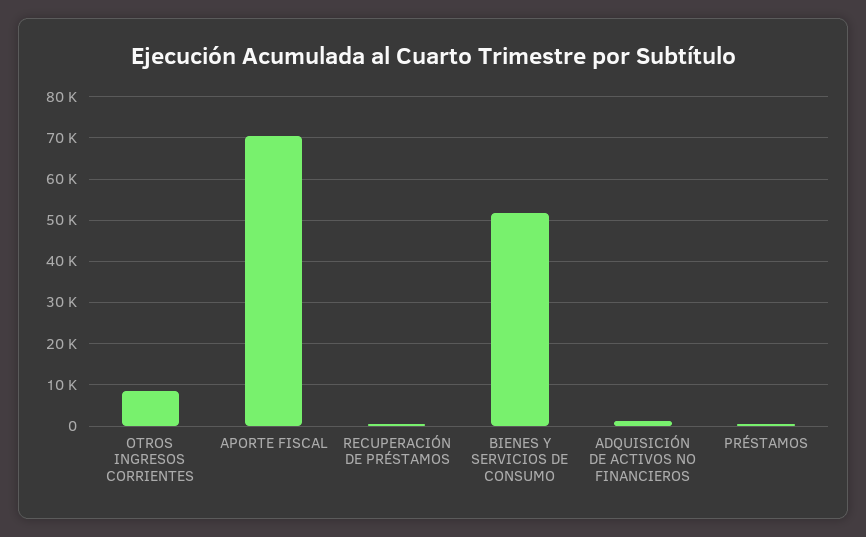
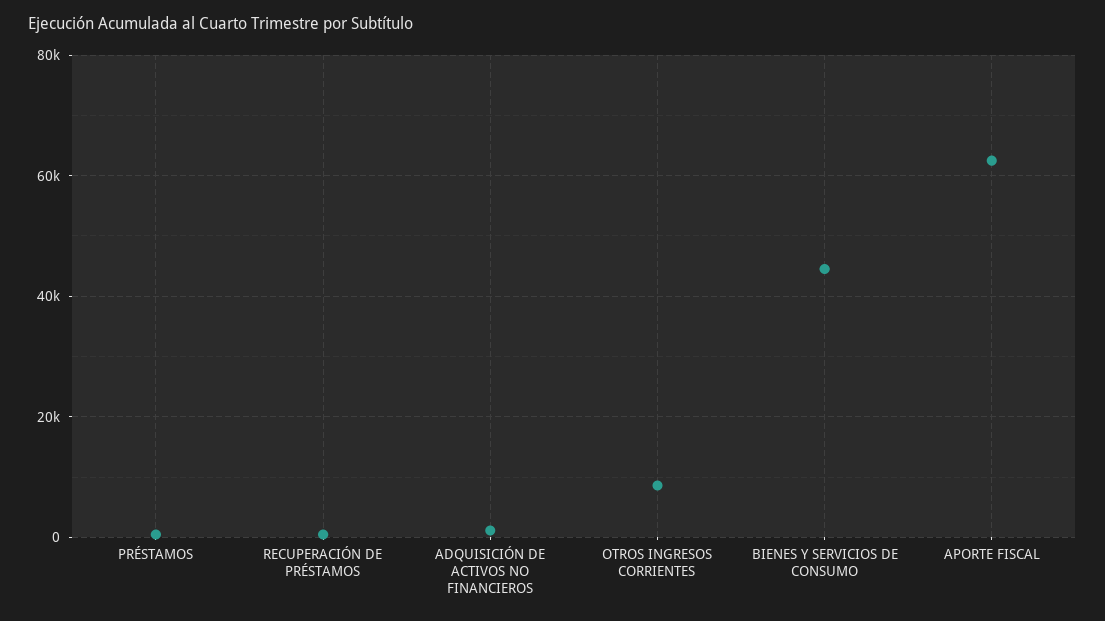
APORTE FISCAL: 70000 -> 62000
BIENES Y SERVICIOS DE CONSUMO: 52000 -> 44000

